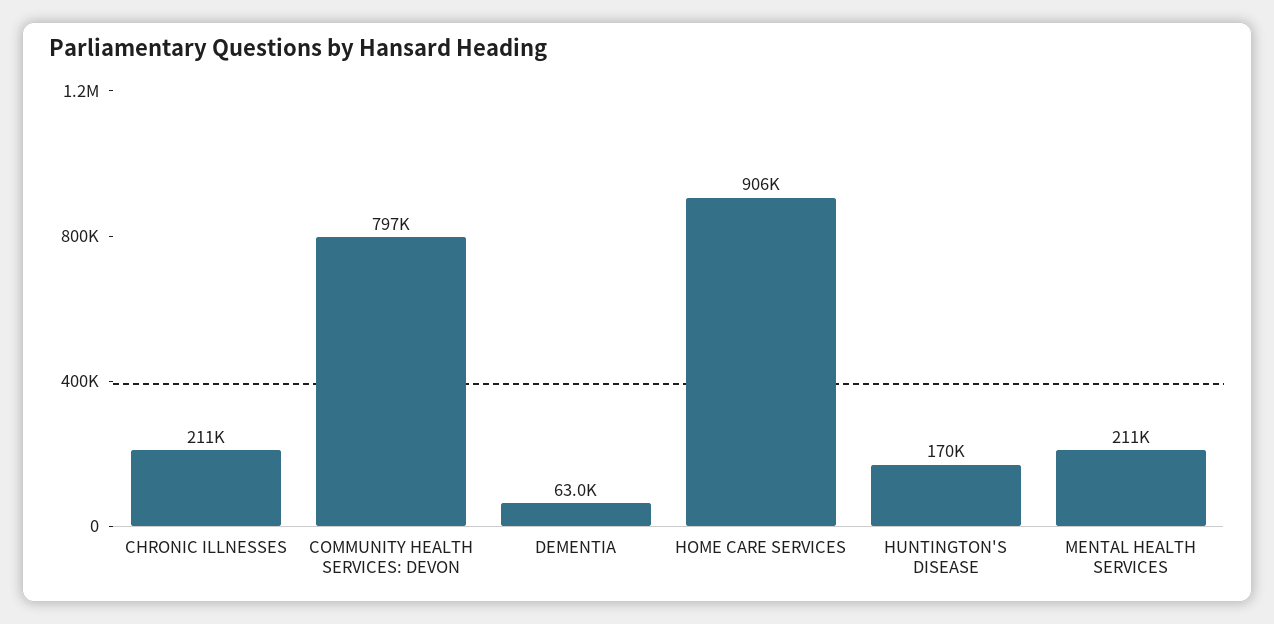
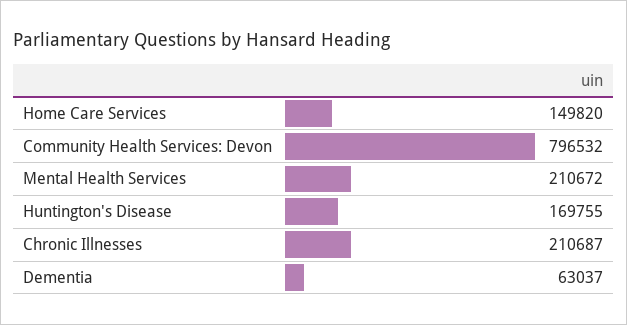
HOME CARE SERVICES: 906000 -> 149820

